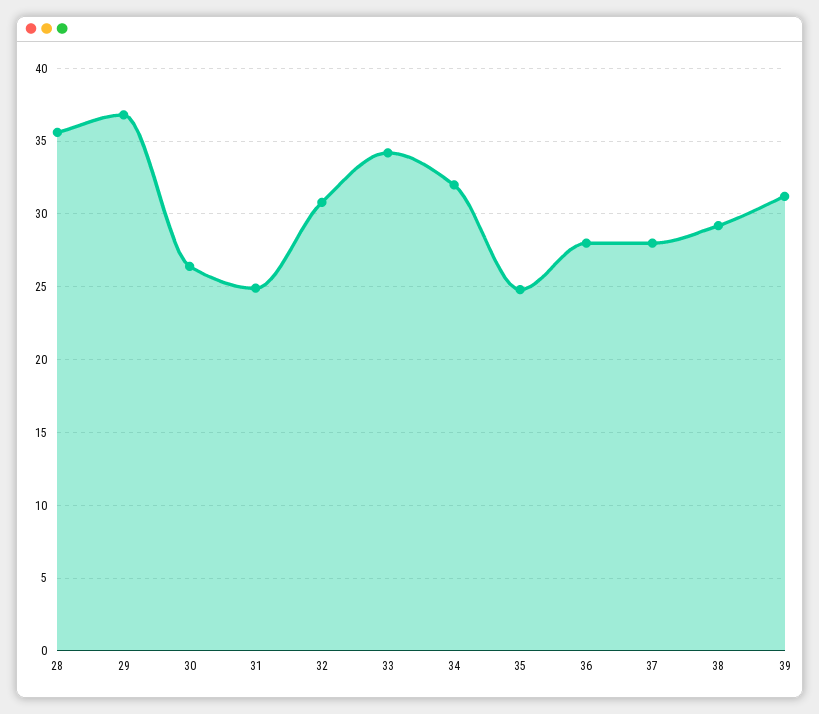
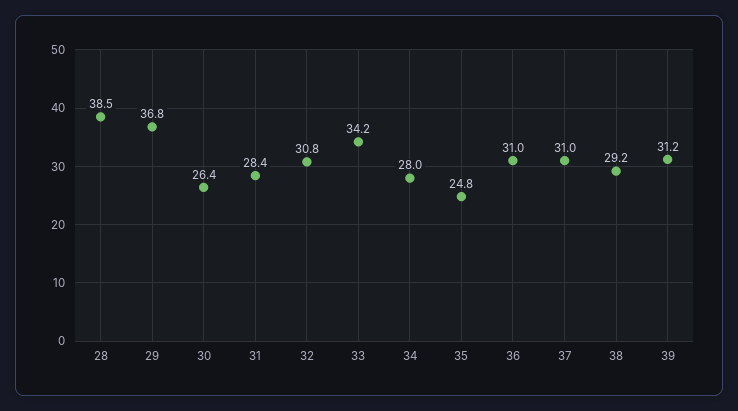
28: 35.5 -> 38.5
31: 25 -> 28.4
34: 32 -> 28
36: 28 -> 31
37: 28 -> 31

